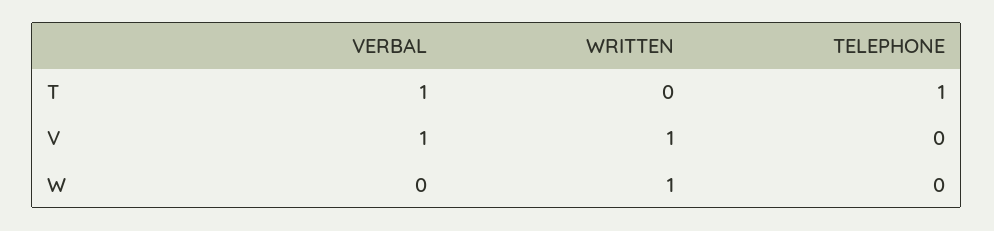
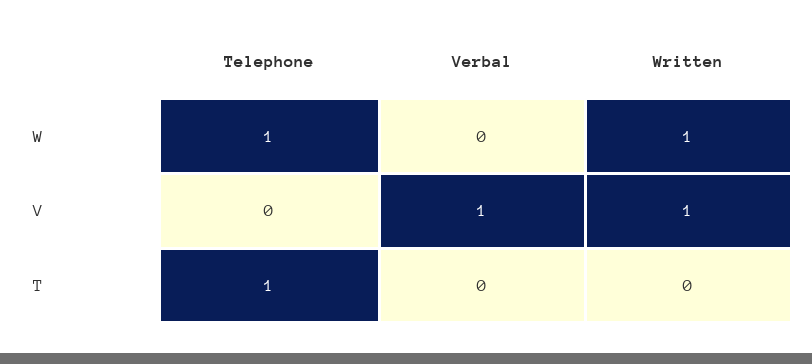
VERBAL, T: 1 -> 0
TELEPHONE, W: 0 -> 1

